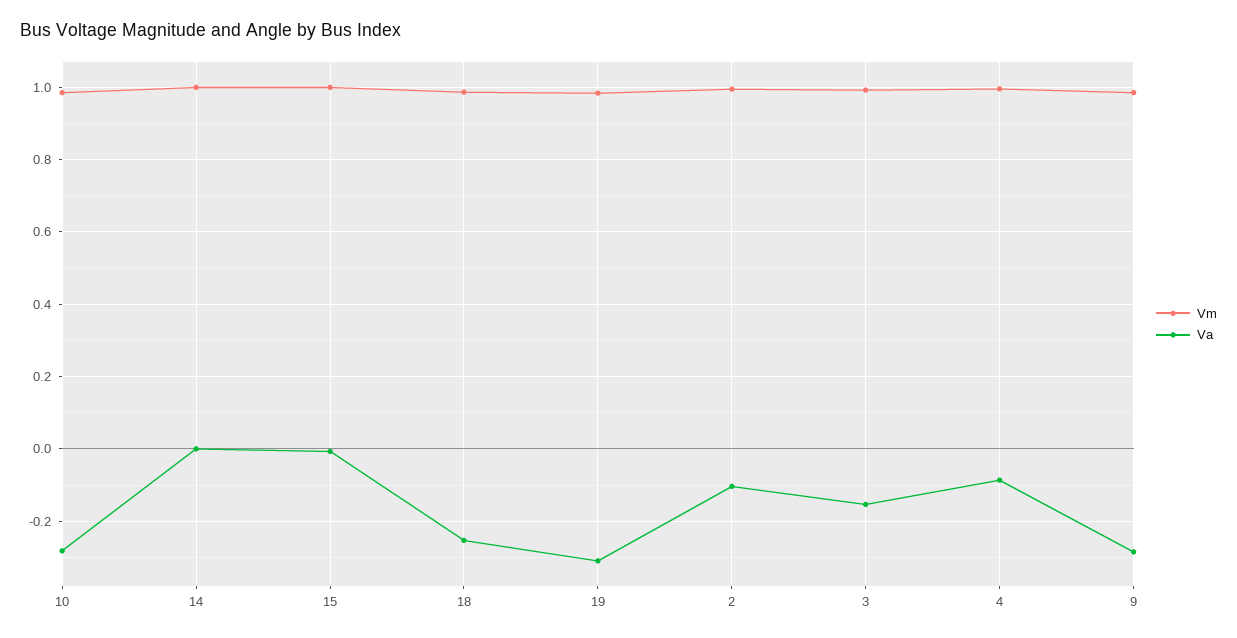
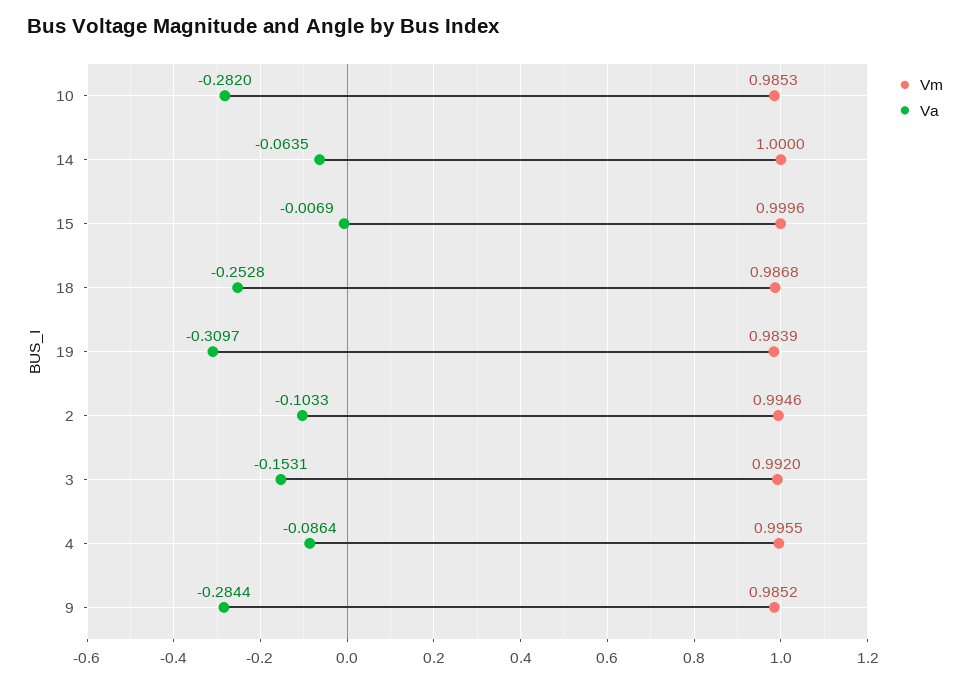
Va, 14: 0 -> -0.0635

